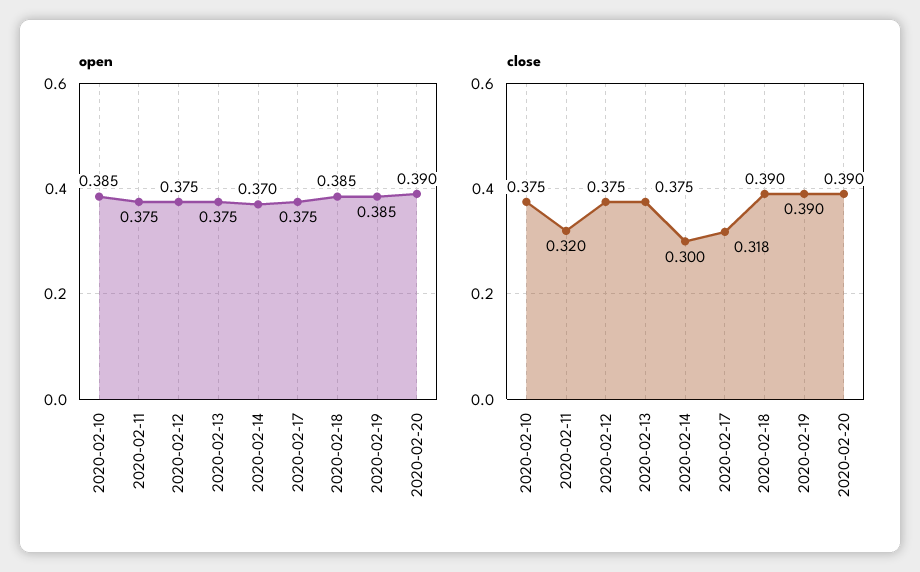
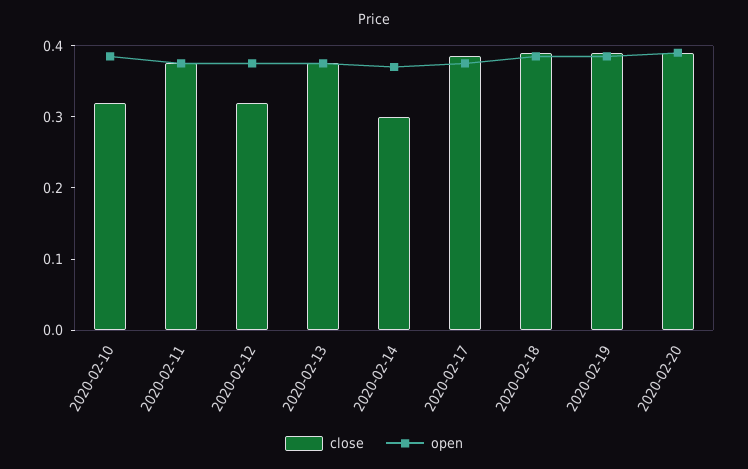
close, 2020-02-10: 0.375 -> 0.32
close, 2020-02-11: 0.32 -> 0.38
close, 2020-02-12: 0.375 -> 0.32
close, 2020-02-17: 0.318 -> 0.38

